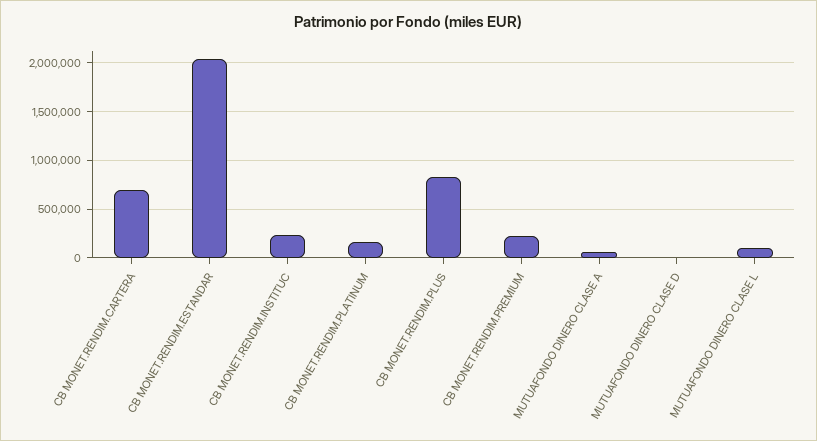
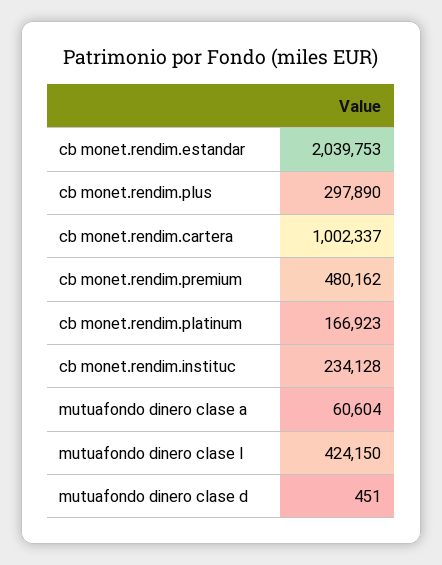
CB MONET.RENDIM.CARTERA: 700000 -> 1002337
CB MONET.RENDIM.PLUS: 800000 -> 297890
CB MONET.RENDIM.PREMIUM: 200000 -> 480162
MUTUAFONDO DINERO CLASE L: 100000 -> 424150

